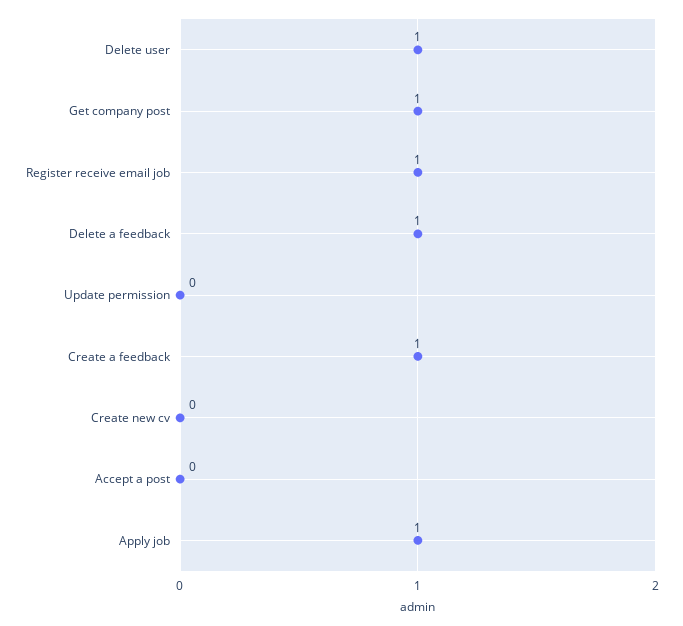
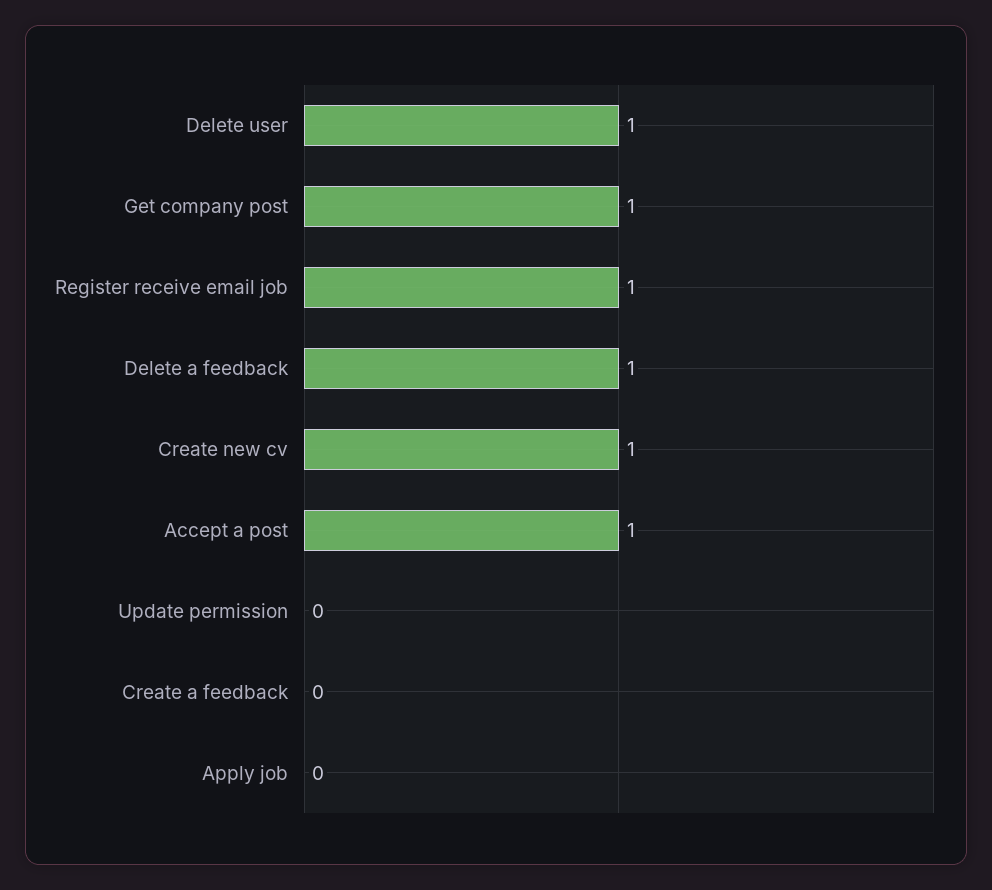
Create a feedback: 1 -> 0
Create new cv: 0 -> 1
Accept a post: 0 -> 1
Apply job: 1 -> 0

